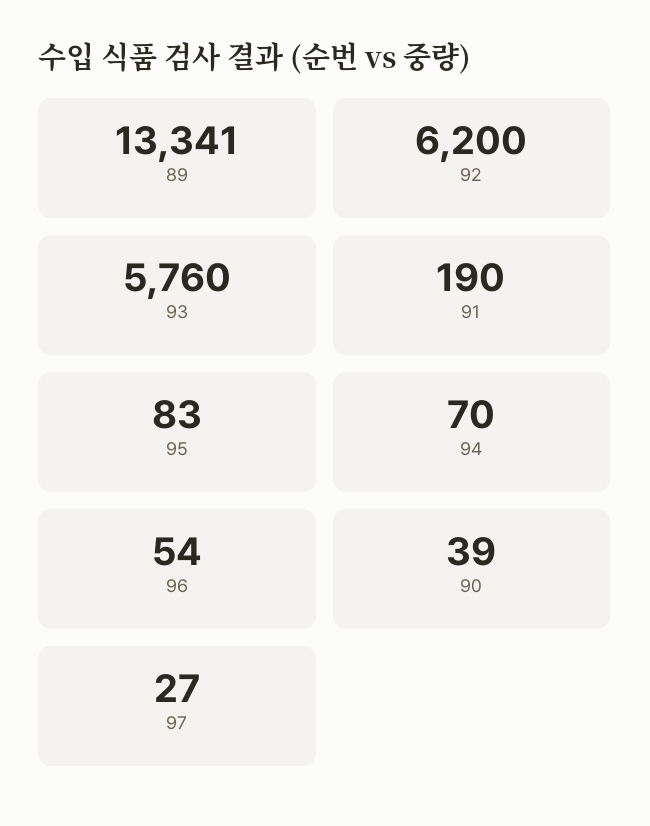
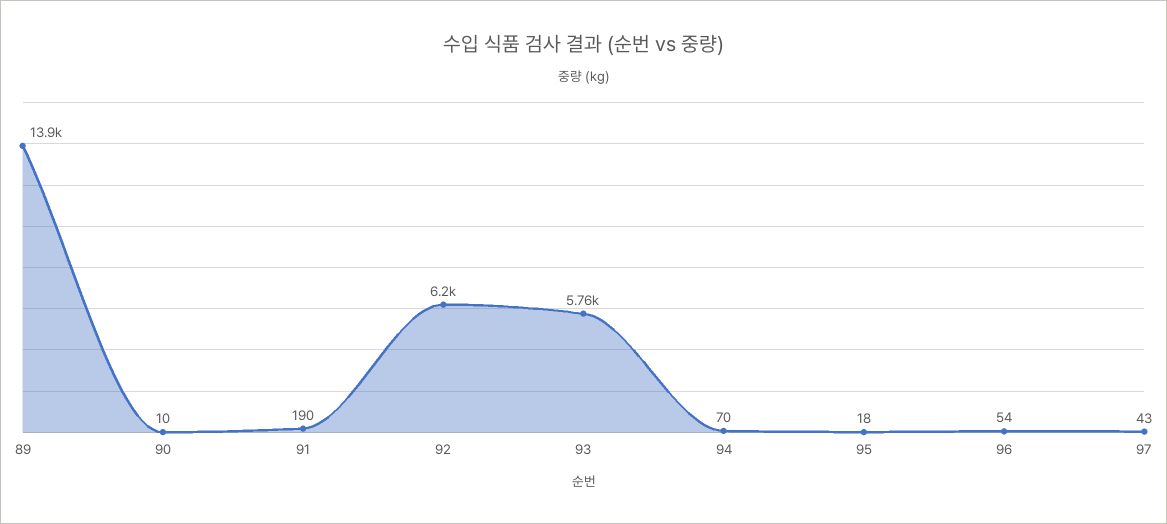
89: 13341 -> 13900
95: 83 -> 18
90: 39 -> 10
97: 27 -> 43

